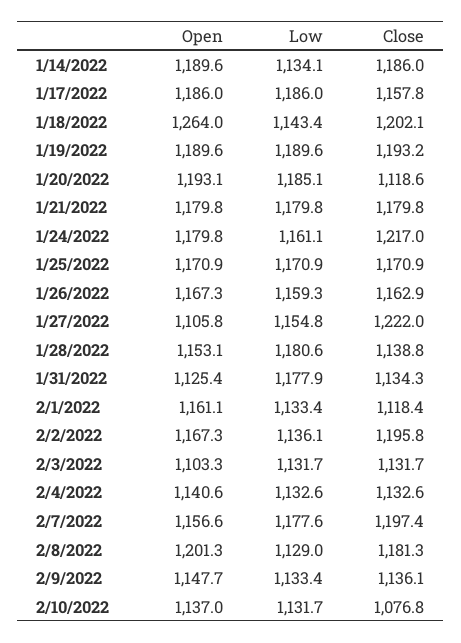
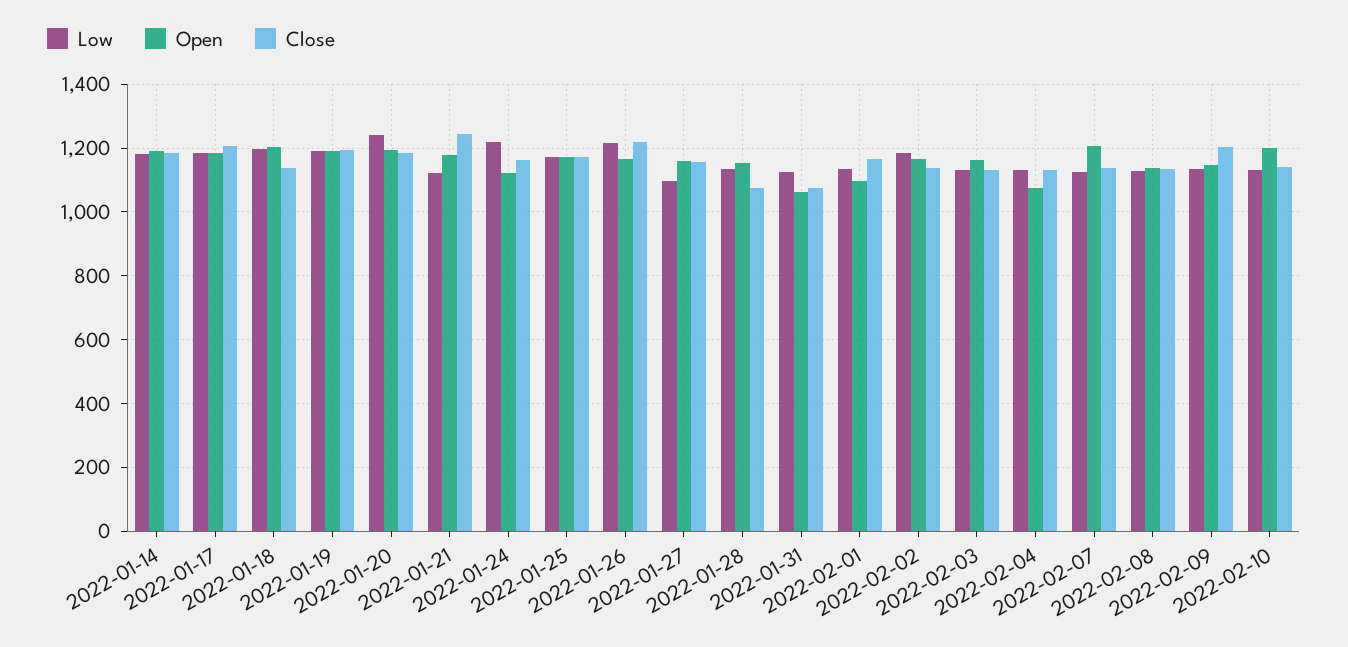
Low, 1/14/2022: 1134.1 -> 1180
Close, 1/17/2022: 1157.8 -> 1200
Open, 1/18/2022: 1264 -> 1200
Low, 1/18/2022: 1143.4 -> 1200
Close, 1/18/2022: 1202.1 -> 1140
Low, 1/20/2022: 1185.1 -> 1240
Close, 1/20/2022: 1118.6 -> 1180
Low, 1/21/2022: 1179.8 -> 1120
Close, 1/21/2022: 1179.8 -> 1240
Open, 1/24/2022: 1179.8 -> 1120
Low, 1/24/2022: 1161.1 -> 1220
Close, 1/24/2022: 1217 -> 1160
Low, 1/26/2022: 1159.3 -> 1220
Close, 1/26/2022: 1162.9 -> 1220
Open, 1/27/2022: 1105.8 -> 1160
Low, 1/27/2022: 1154.8 -> 1100
Close, 1/27/2022: 1222 -> 1160
Low, 1/28/2022: 1180.6 -> 1140
Close, 1/28/2022: 1138.8 -> 1080
Open, 1/31/2022: 1125.4 -> 1060
Low, 1/31/2022: 1177.9 -> 1120
Close, 1/31/2022: 1134.3 -> 1080
Open, 2/1/2022: 1161.1 -> 1100
Close, 2/1/2022: 1118.4 -> 1160
Low, 2/2/2022: 1136.1 -> 1180
Close, 2/2/2022: 1195.8 -> 1140
Open, 2/3/2022: 1103.3 -> 1160
Open, 2/4/2022: 1140.6 -> 1080
Open, 2/7/2022: 1156.6 -> 1200
Low, 2/7/2022: 1177.6 -> 1120
Close, 2/7/2022: 1197.4 -> 1140
Open, 2/8/2022: 1201.3 -> 1140
Close, 2/8/2022: 1181.3 -> 1140
Close, 2/9/2022: 1136.1 -> 1200
Open, 2/10/2022: 1137 -> 1200
Close, 2/10/2022: 1076.8 -> 1140

